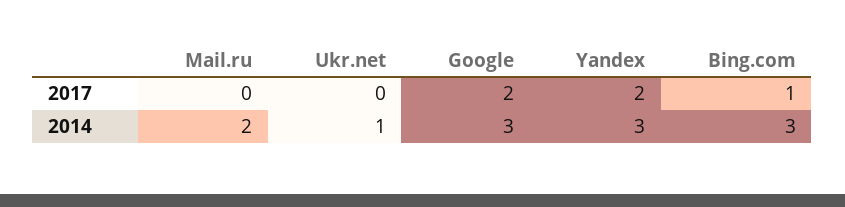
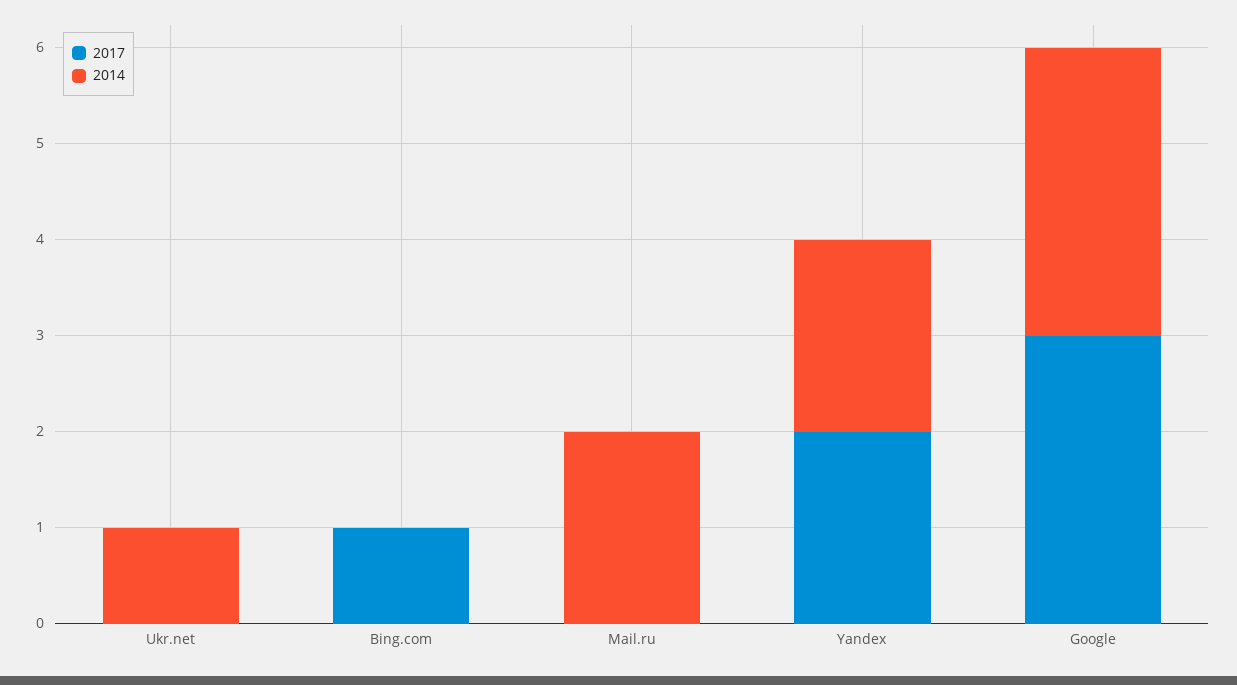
2017, Google: 2 -> 3
2014, Yandex: 3 -> 2
2014, Bing.com: 3 -> 0

